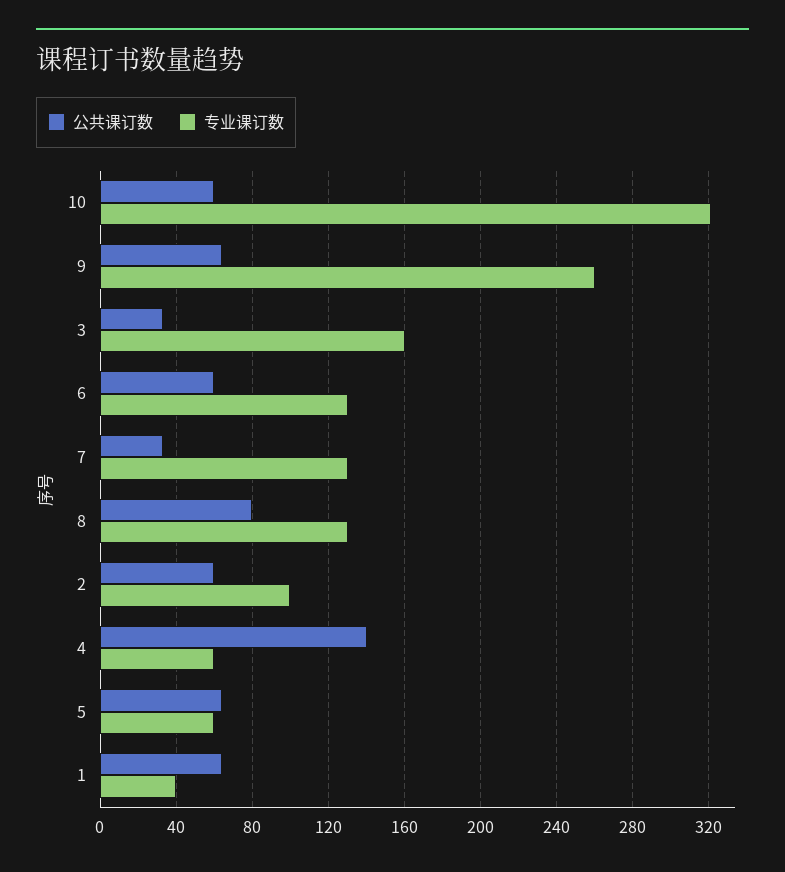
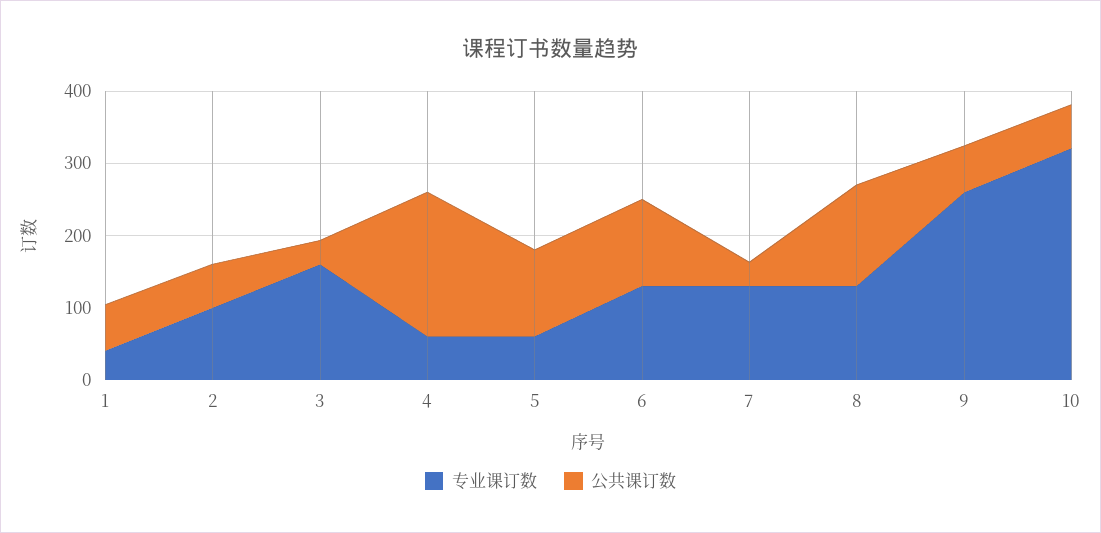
公共课订数, 6: 60 -> 120
公共课订数, 8: 80 -> 140
公共课订数, 4: 140 -> 200
公共课订数, 5: 65 -> 120

